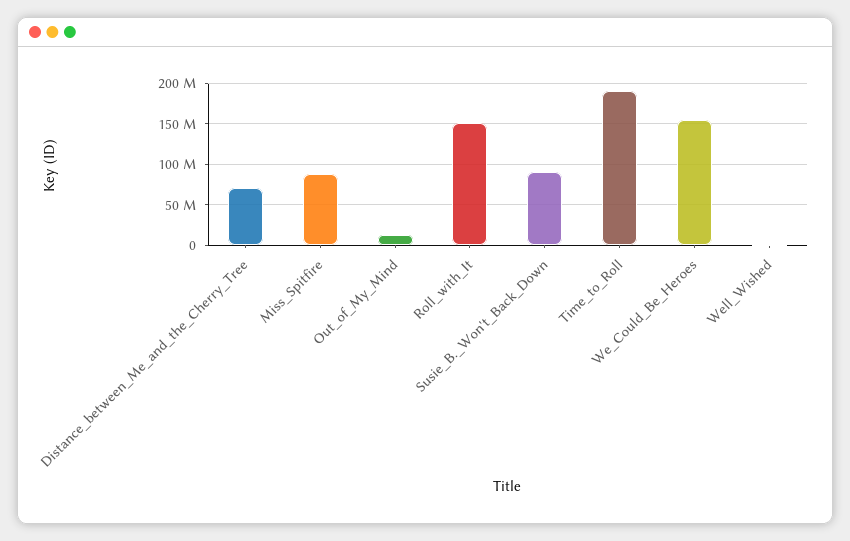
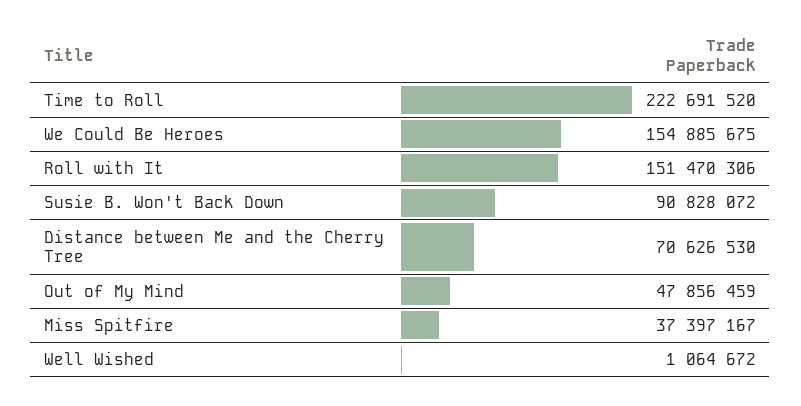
Miss_Spitfire: 90000000 -> 37397167
Out_of_My_Mind: 10000000 -> 47856459
Time_to_Roll: 190000000 -> 222691520

